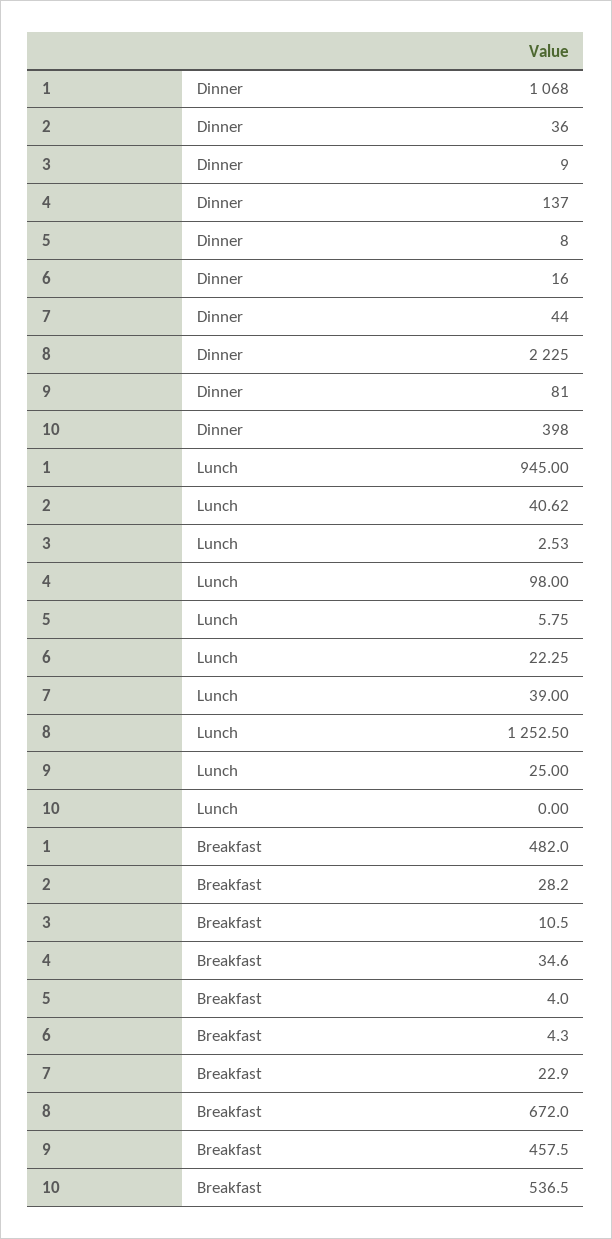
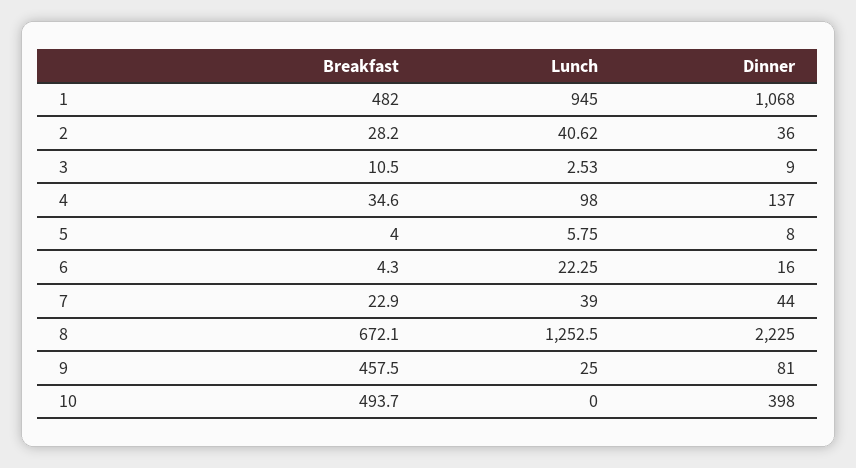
8, Breakfast: 672 -> 672.1
10, Breakfast: 536.5 -> 493.7

